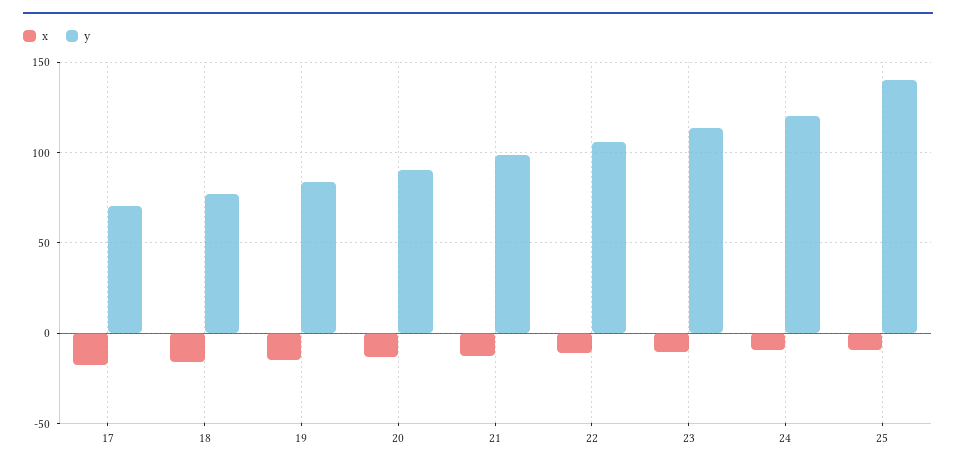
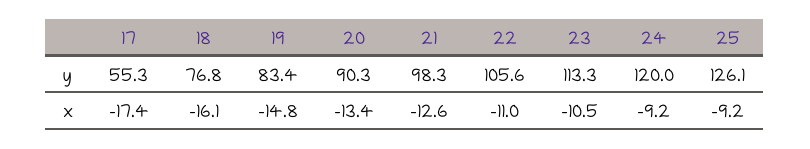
y, 17: 70 -> 55.3
y, 25: 140 -> 126.1

